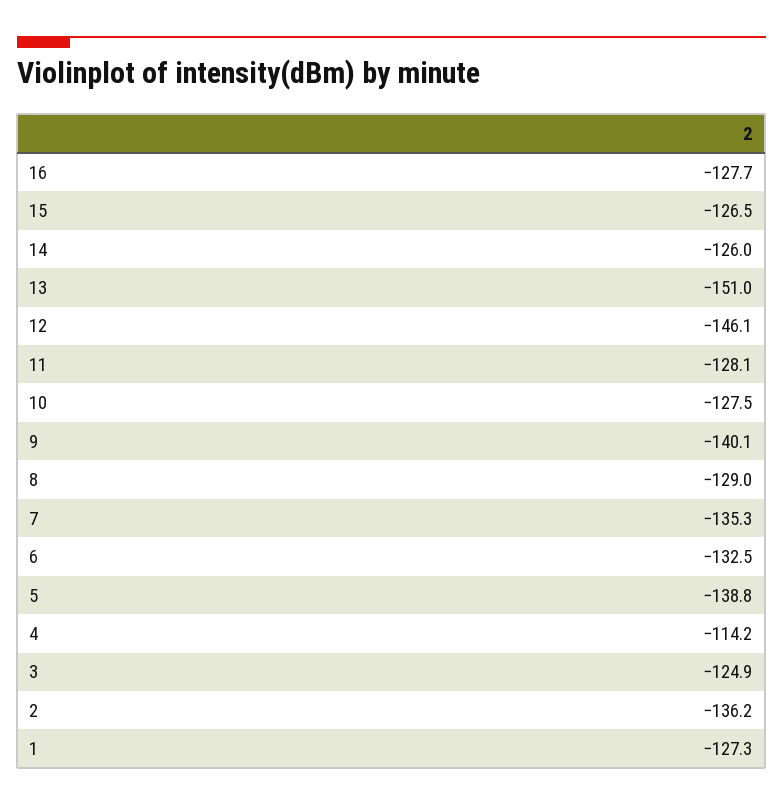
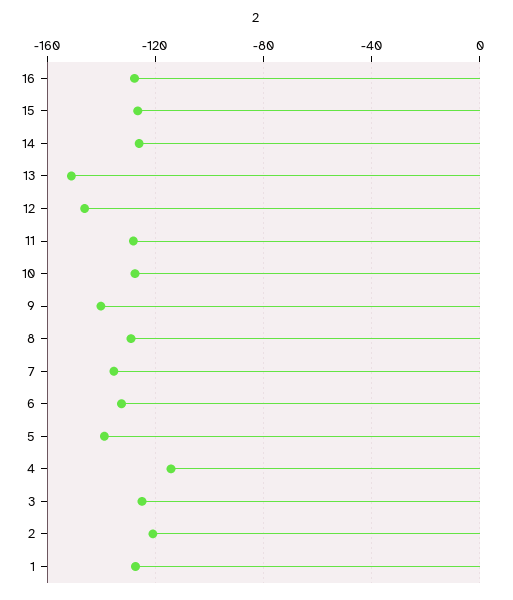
2: -136.2 -> -120

